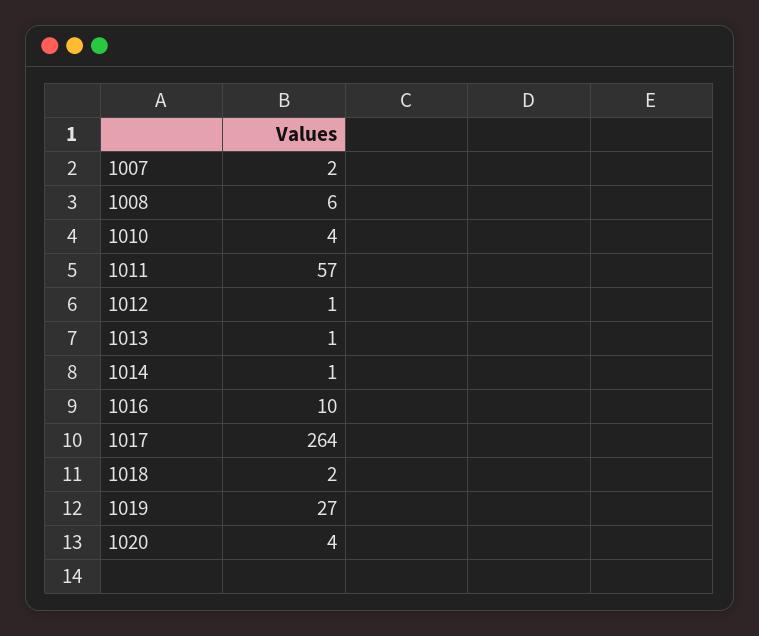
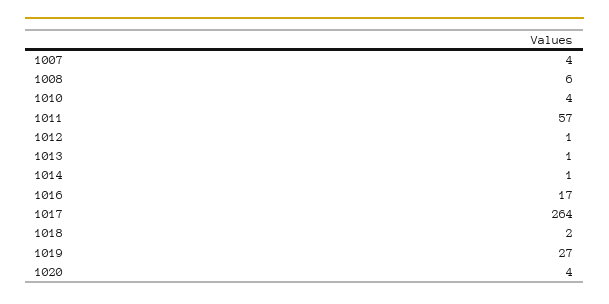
1007: 2 -> 4
1016: 10 -> 17

